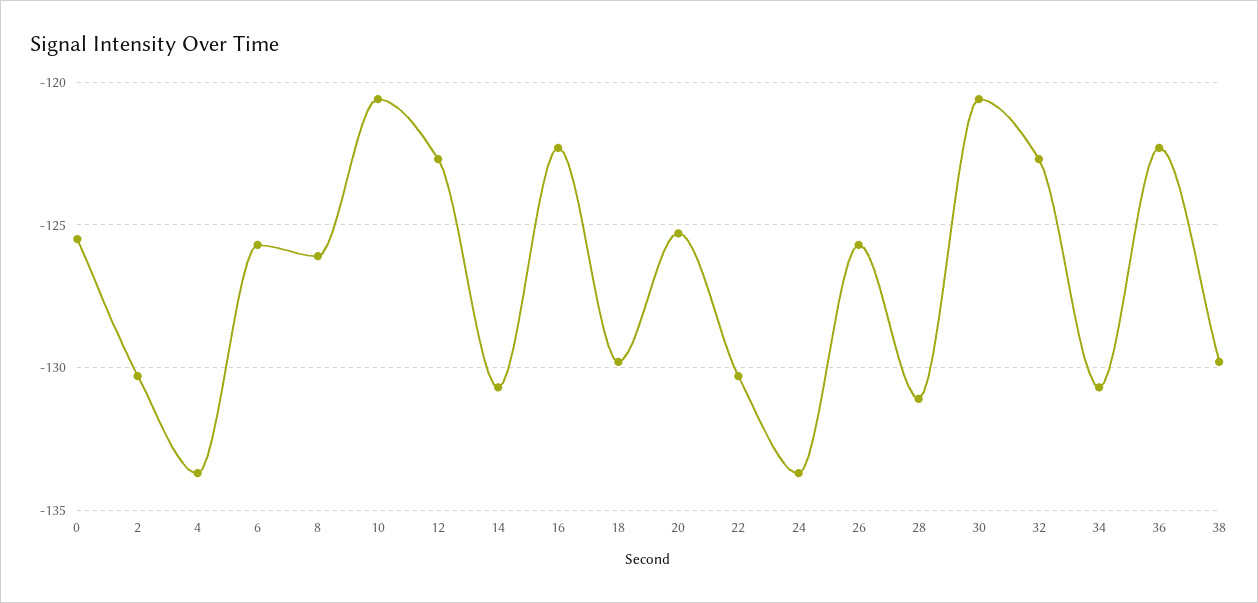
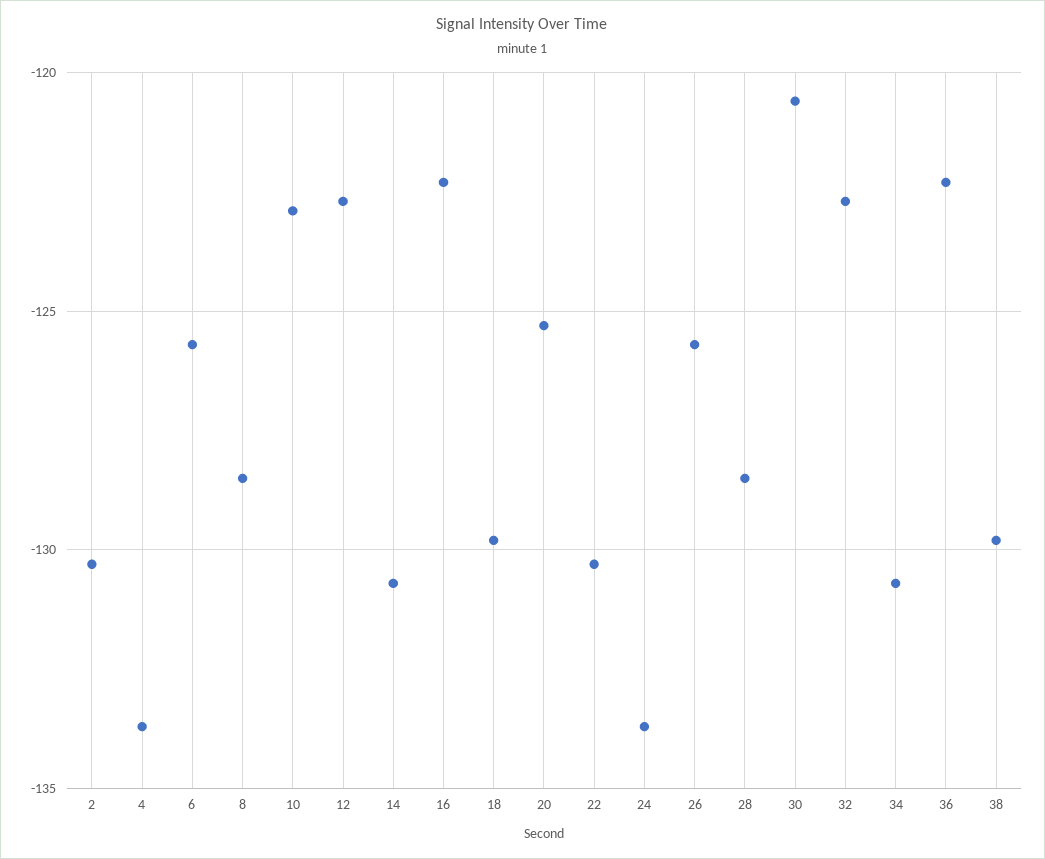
0: -125.5 -> none
8: -126 -> -128.5
10: -120.5 -> -123
28: -131 -> -128.5

